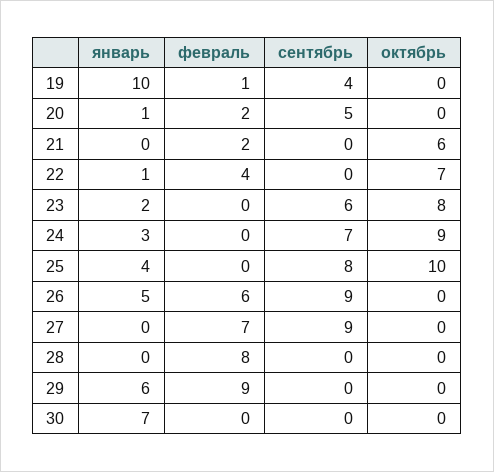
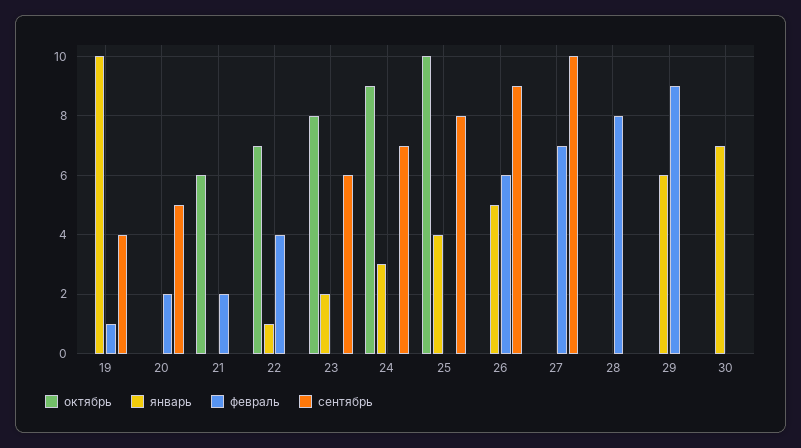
январь, 20: 1 -> 0
сентябрь, 27: 9 -> 10

